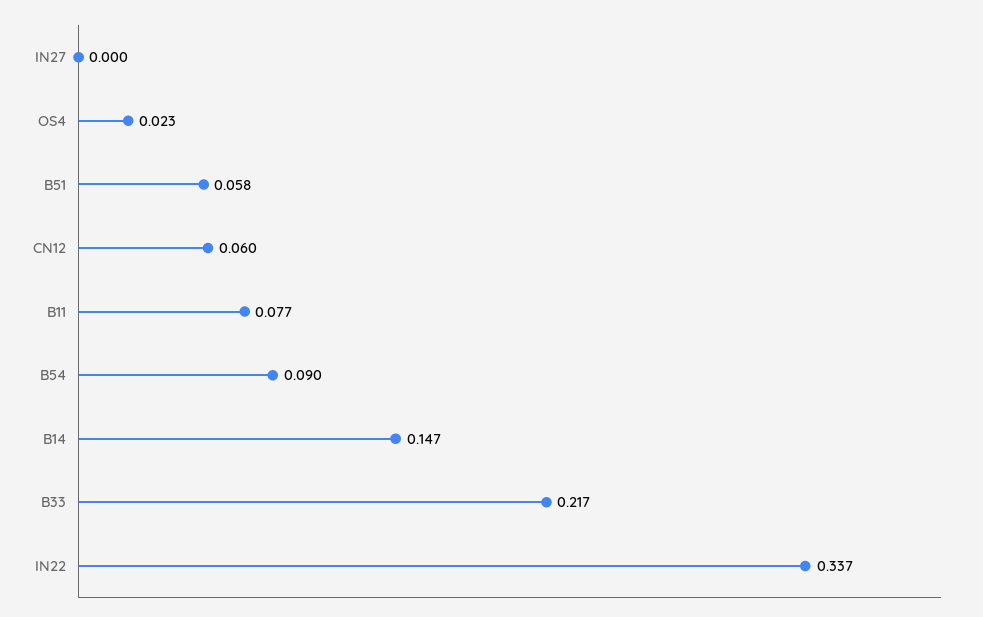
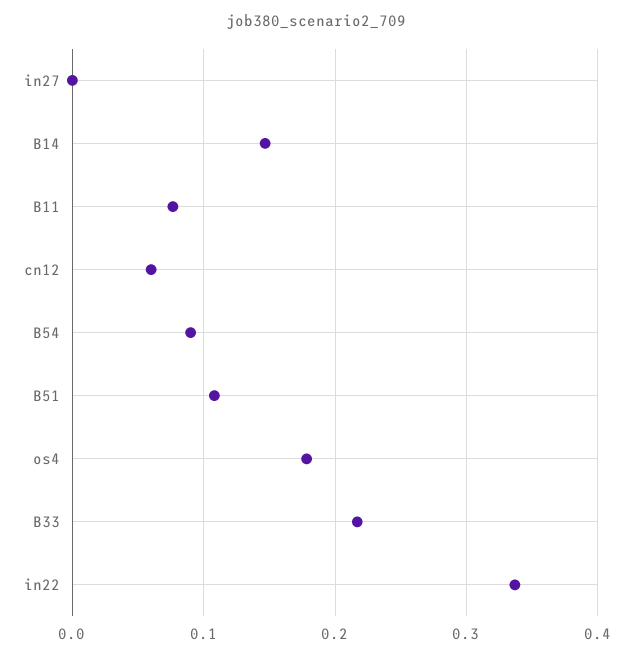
OS4: 0.023 -> 0.18
B51: 0.058 -> 0.11

